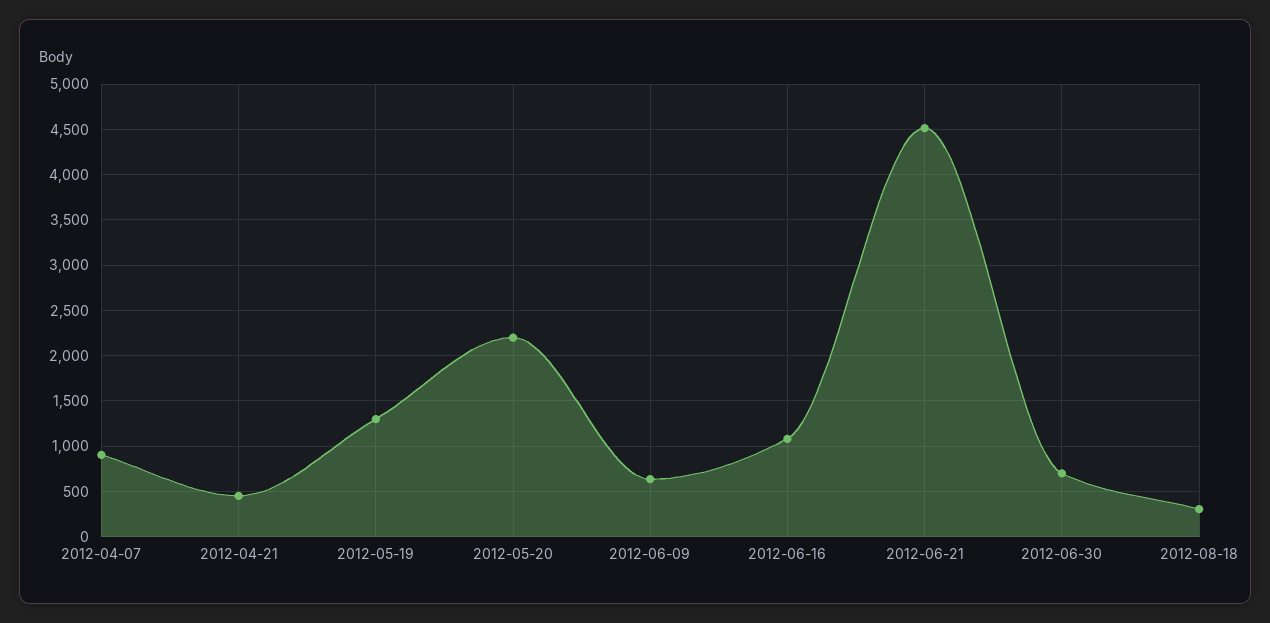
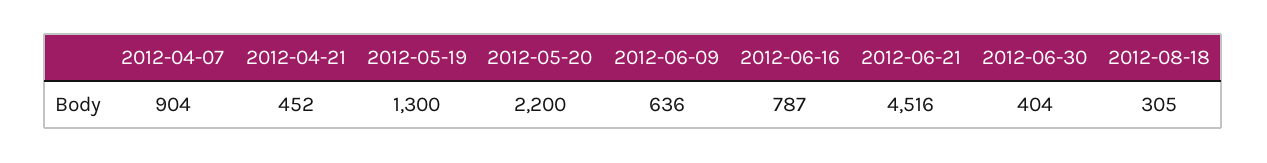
2012-06-16: 1100 -> 787
2012-06-30: 700 -> 404

